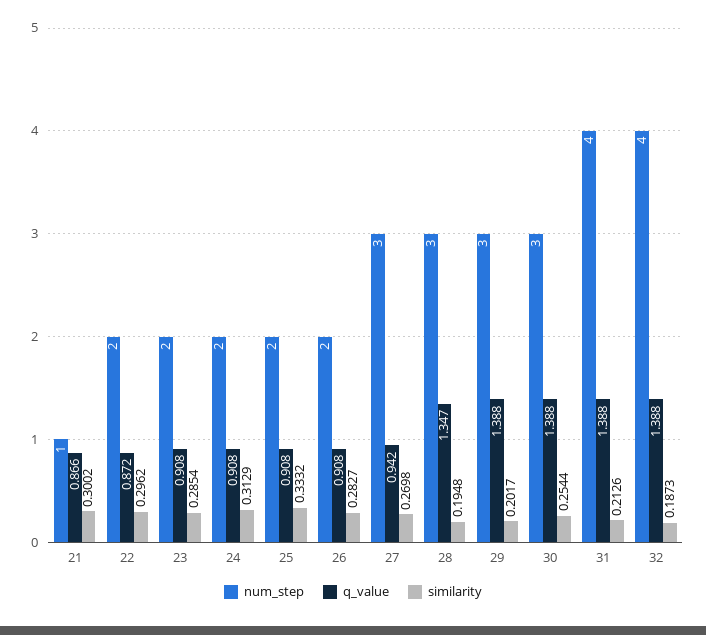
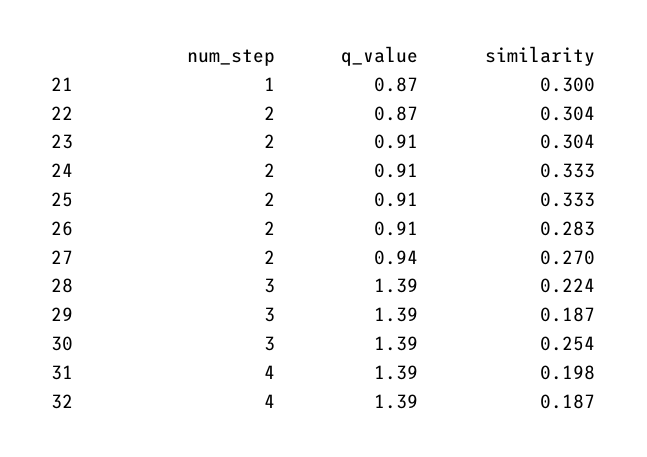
similarity, 22: 0.2962 -> 0.304
similarity, 23: 0.2854 -> 0.304
similarity, 24: 0.3129 -> 0.333
num_step, 27: 3 -> 2
q_value, 28: 1.347 -> 1.39
similarity, 28: 0.1948 -> 0.224
similarity, 29: 0.2017 -> 0.187
similarity, 31: 0.2126 -> 0.198

